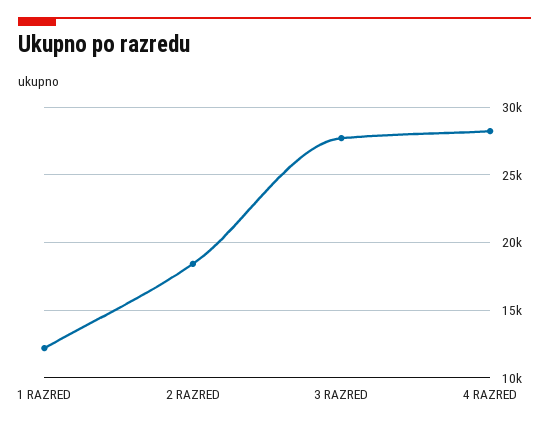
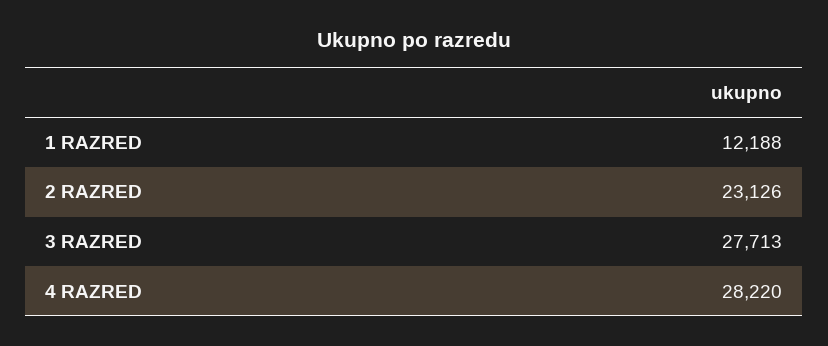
2 RAZRED: 18500 -> 23126

